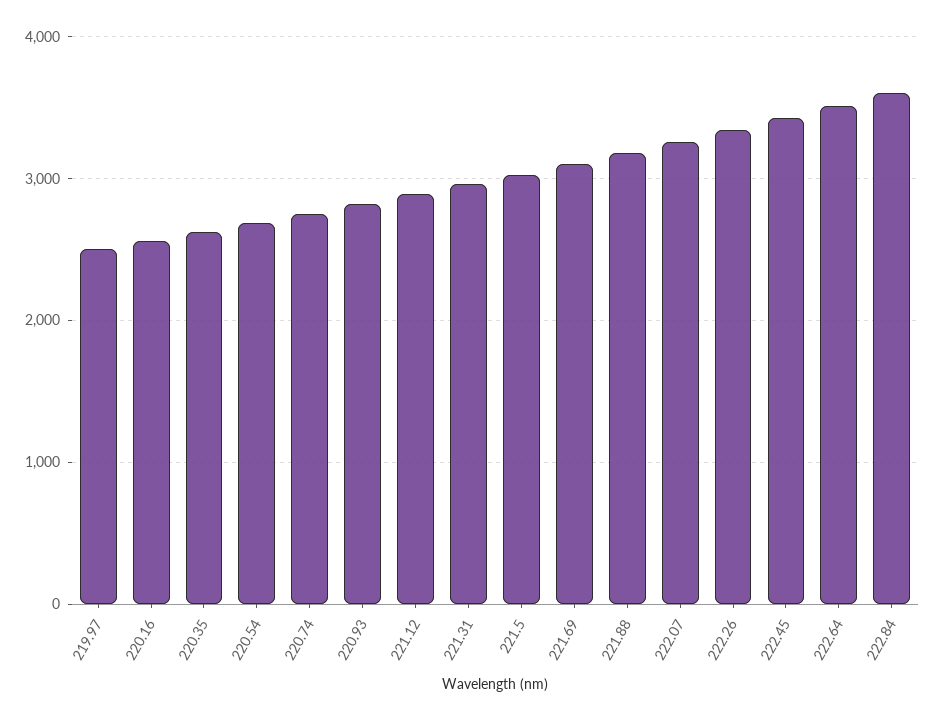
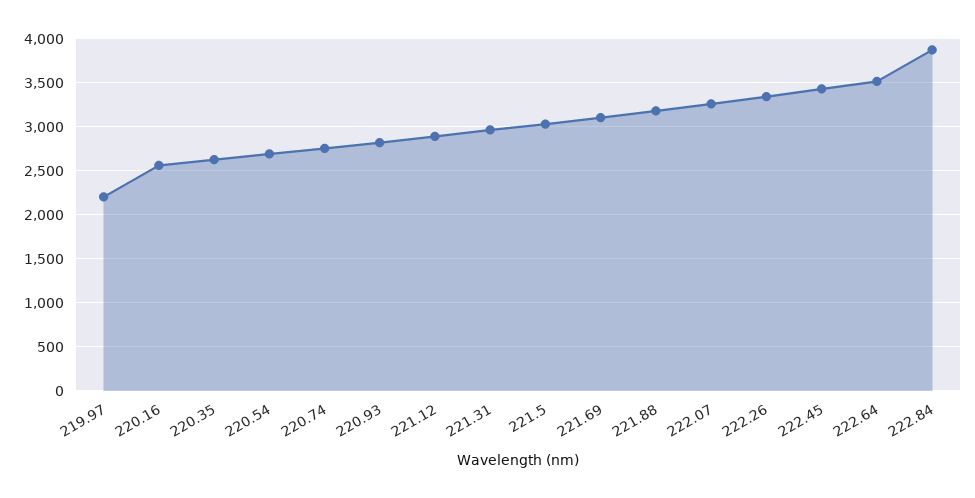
219.97: 2500 -> 2200
222.84: 3600 -> 3900

